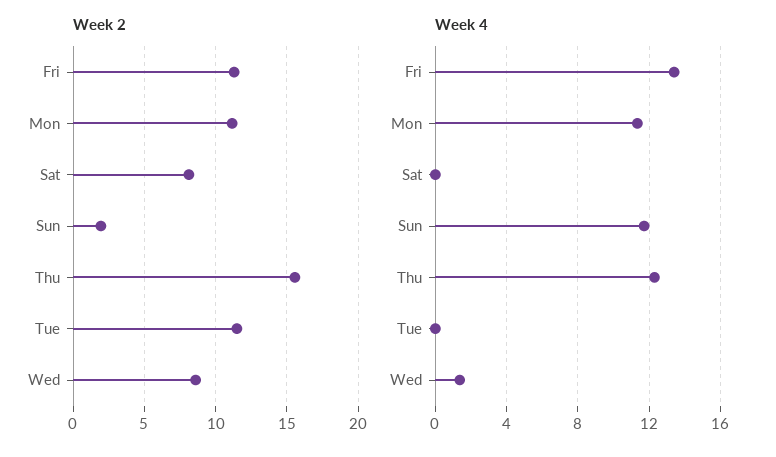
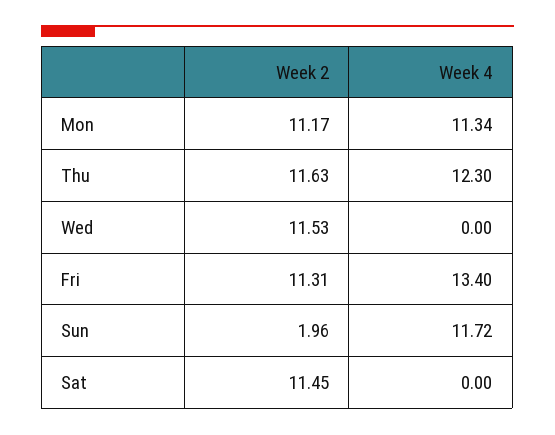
Week 2, Sat: 8 -> 11.45
Week 2, Thu: 15.5 -> 11.63
Week 2, Tue: 11.5 -> none
Week 2, Wed: 8.5 -> 11.53
Week 4, Tue: 0 -> none
Week 4, Wed: 1.5 -> 0

